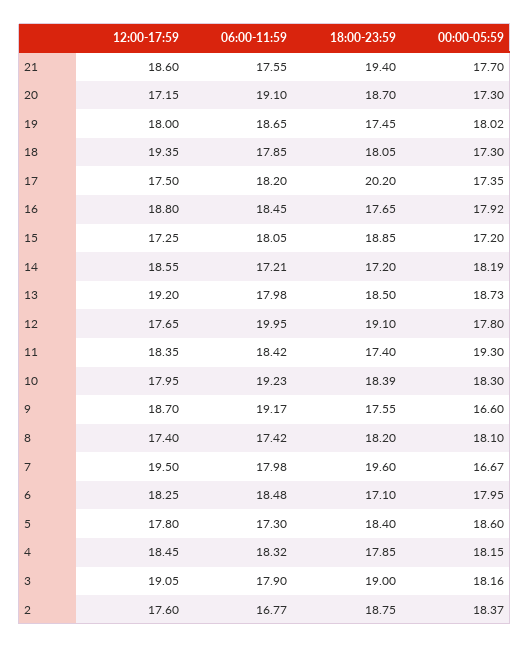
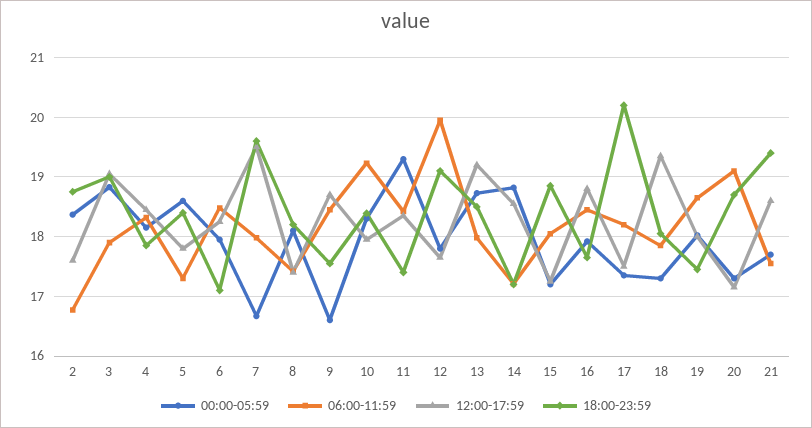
00:00-05:59, 14: 18.19 -> 18.8
06:00-11:59, 9: 19.17 -> 18.4
00:00-05:59, 3: 18.16 -> 18.8

